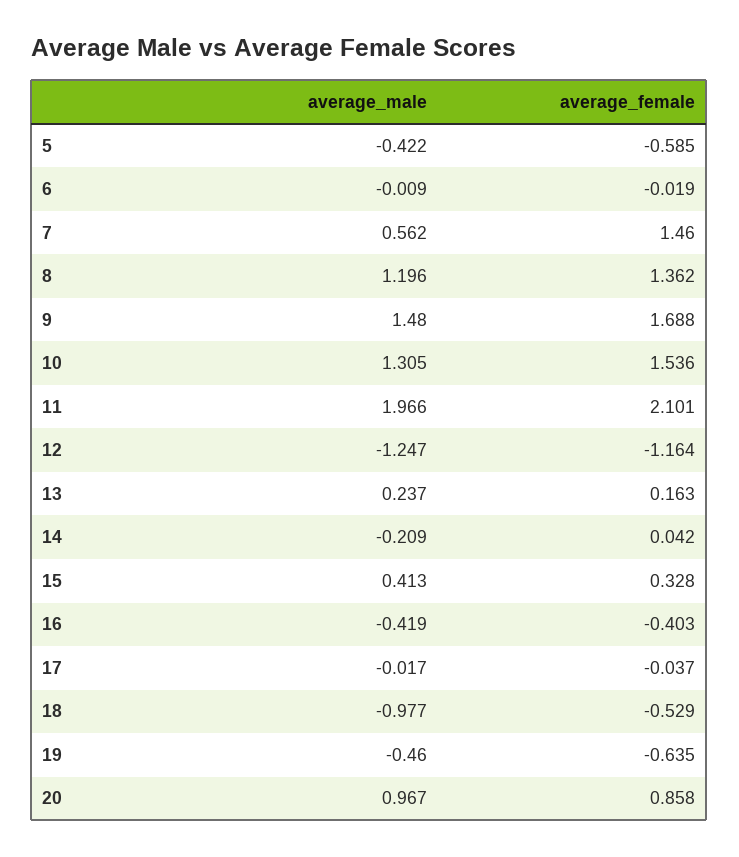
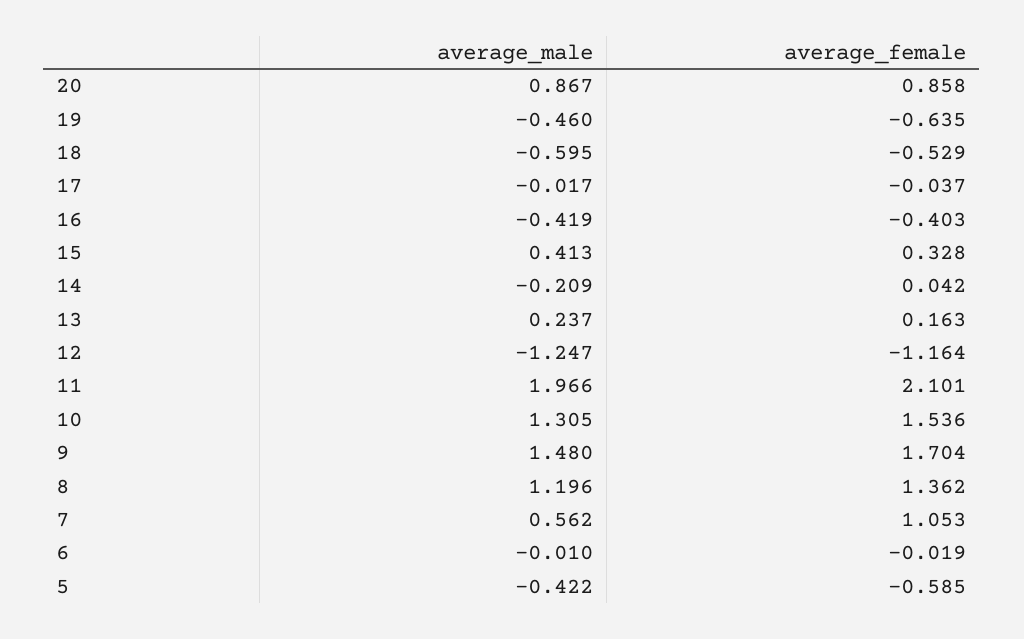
average_male, 6: -0.009 -> -0.01
average_female, 7: 1.46 -> 1.053
average_female, 9: 1.688 -> 1.704
average_male, 18: -0.977 -> -0.595
average_male, 20: 0.967 -> 0.867

